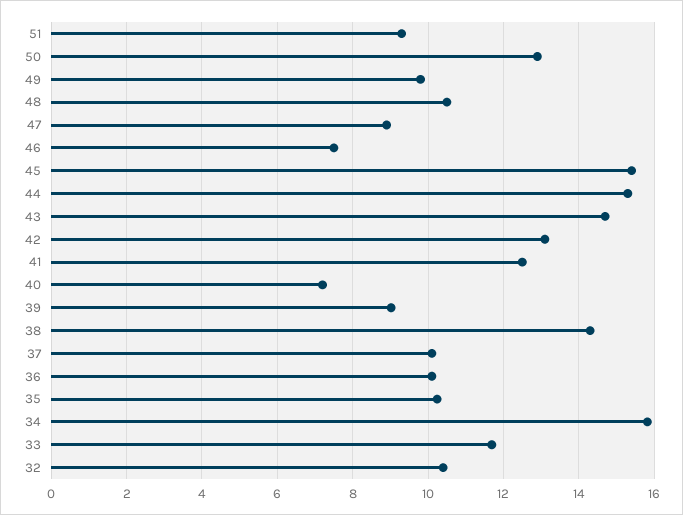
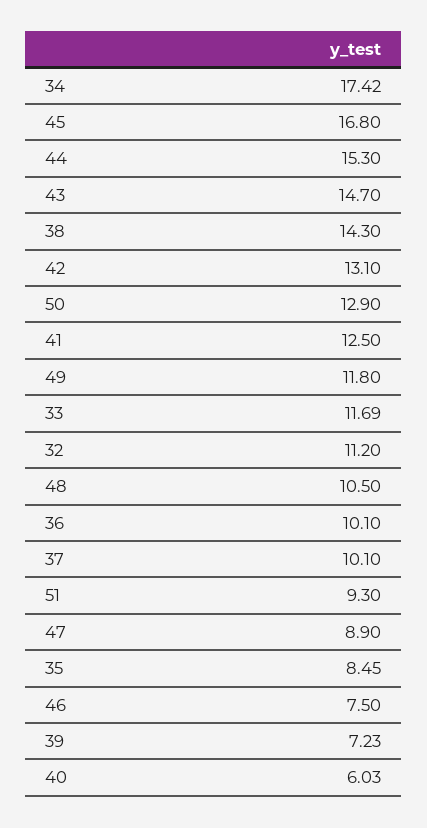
49: 9.8 -> 11.8
45: 15.4 -> 16.8
40: 7.2 -> 6.03
39: 9 -> 7.23
35: 10.2 -> 8.45
34: 15.8 -> 17.42
32: 10.4 -> 11.2

